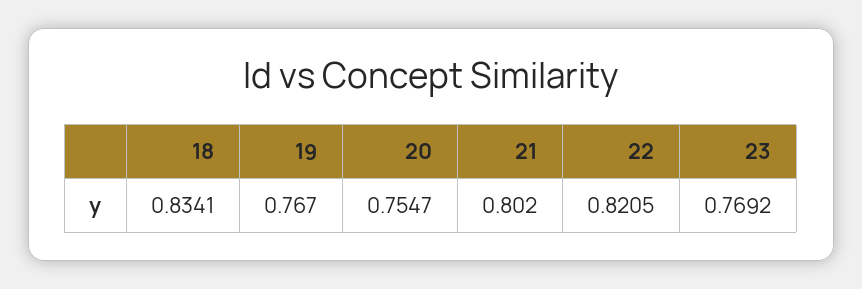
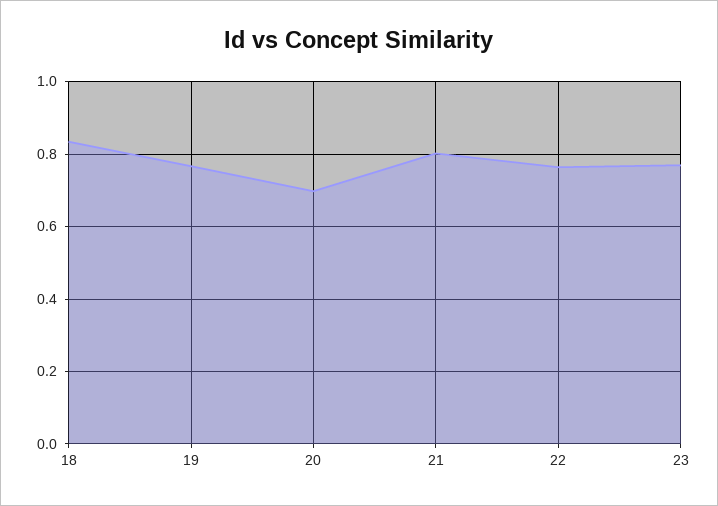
20: 0.7547 -> 0.7
22: 0.8205 -> 0.76

